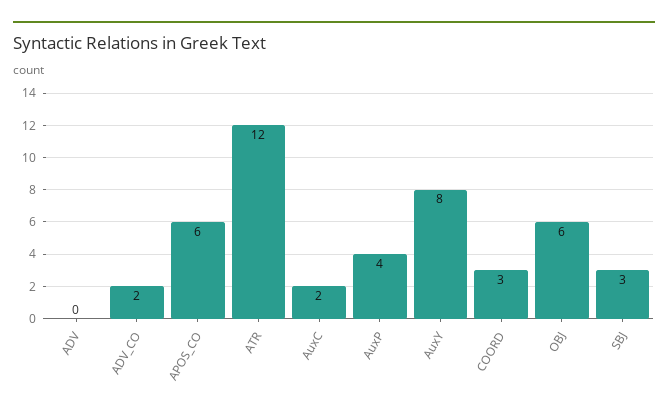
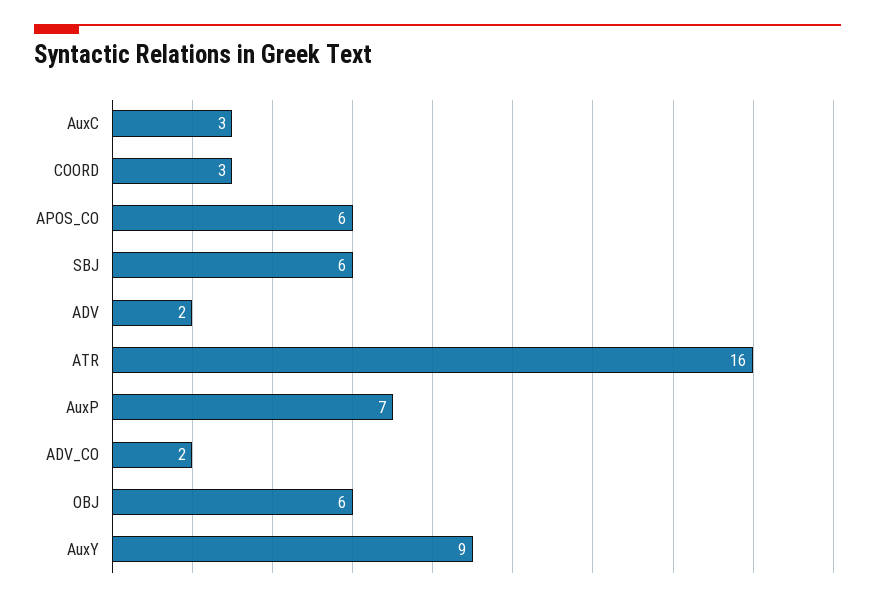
ADV: 0 -> 2
ATR: 12 -> 16
AuxC: 2 -> 3
AuxP: 4 -> 7
AuxY: 8 -> 9
SBJ: 3 -> 6

